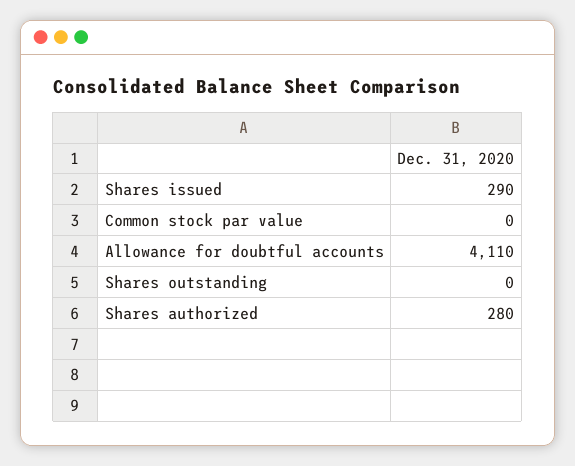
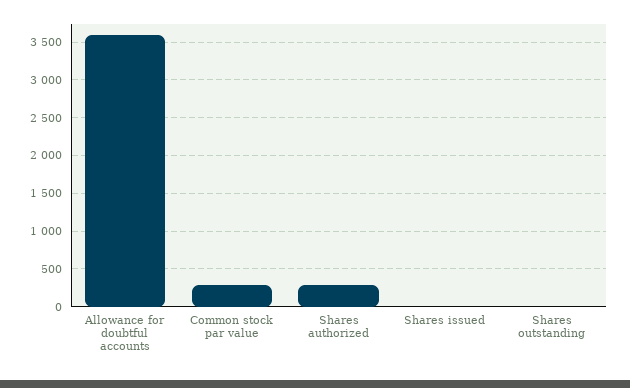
Shares issued: 290 -> 0
Common stock par value: 0 -> 300
Allowance for doubtful accounts: 4110 -> 3600

